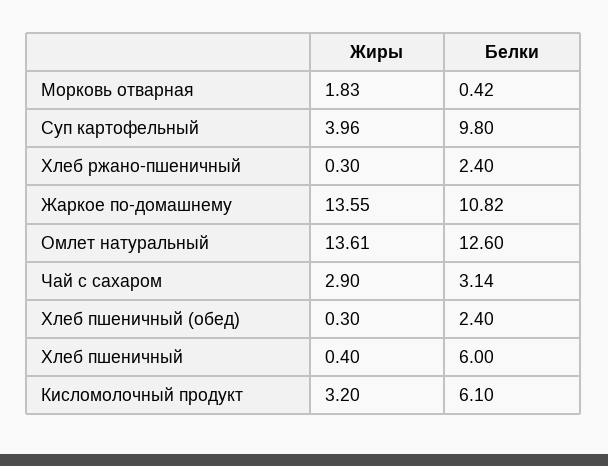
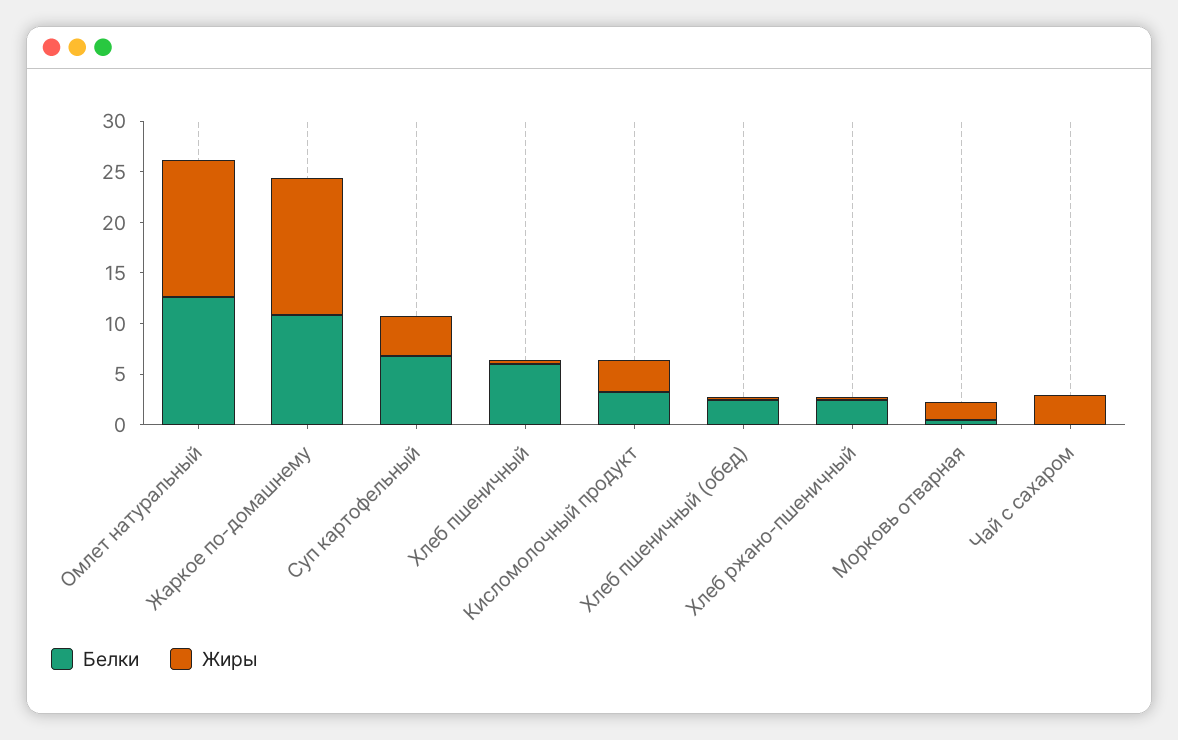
Белки, Суп картофельный: 9.8 -> 7
Белки, Чай с сахаром: 3.14 -> 0
Белки, Кисломолочный продукт: 6.1 -> 3

